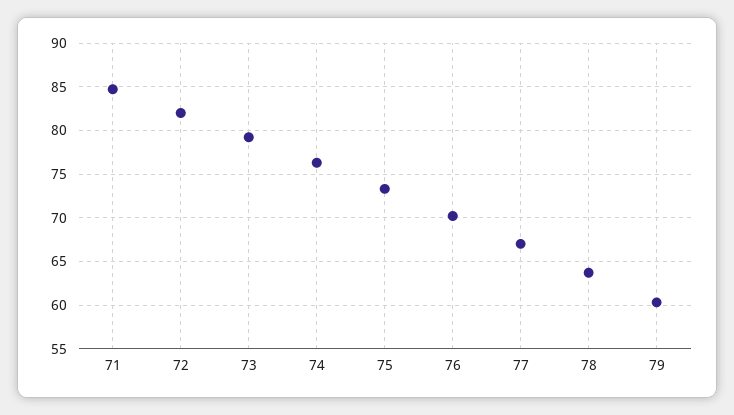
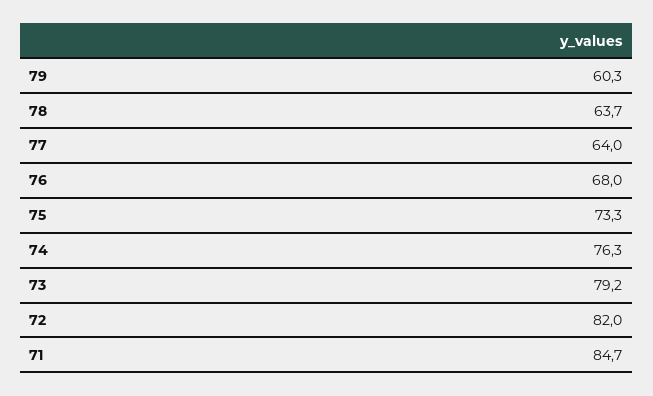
76: 70 -> 68
77: 67 -> 64

